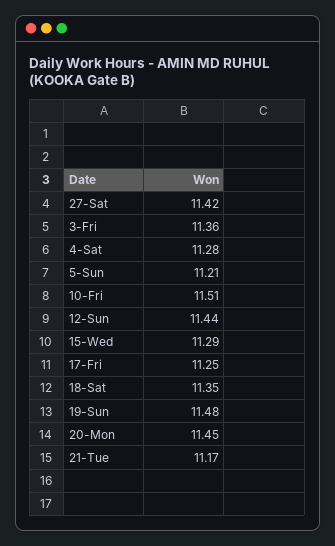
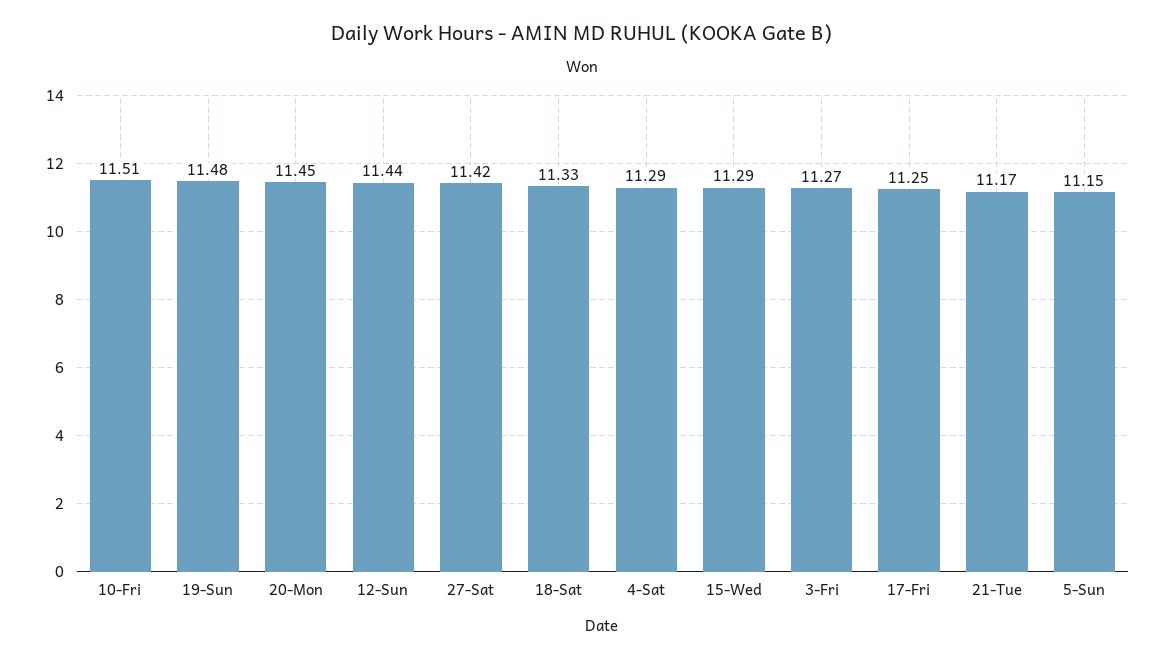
3-Fri: 11.36 -> 11.27
4-Sat: 11.28 -> 11.29
5-Sun: 11.21 -> 11.15
18-Sat: 11.35 -> 11.33

